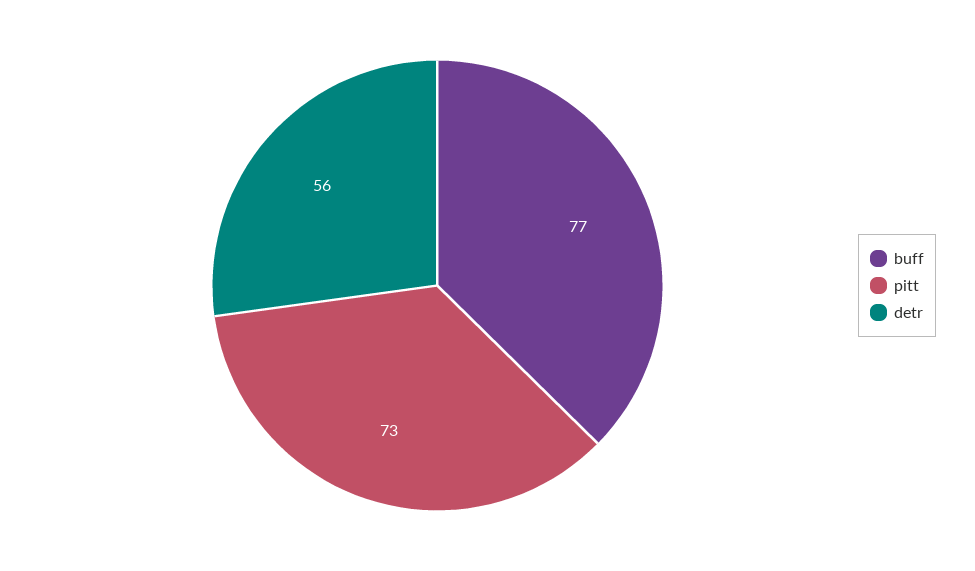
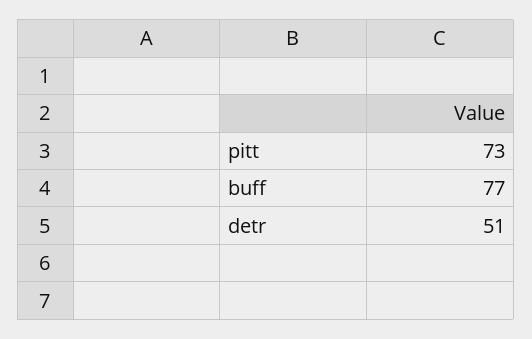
detr: 56 -> 51

